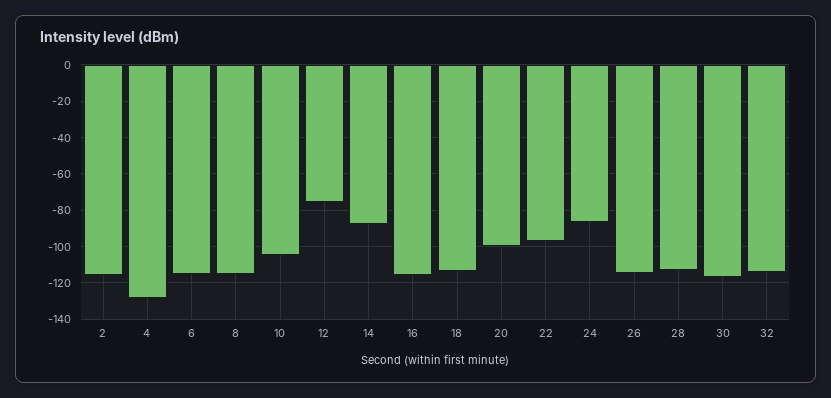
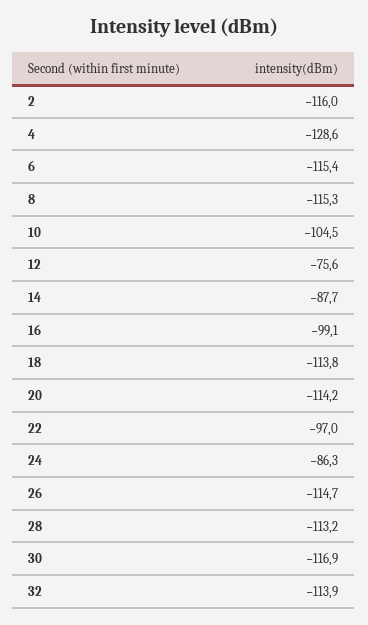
16: -115 -> -99.1
20: -100 -> -114.2

